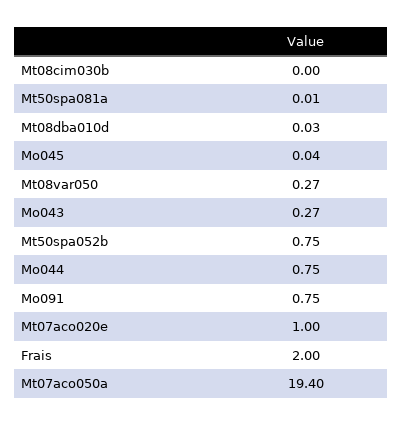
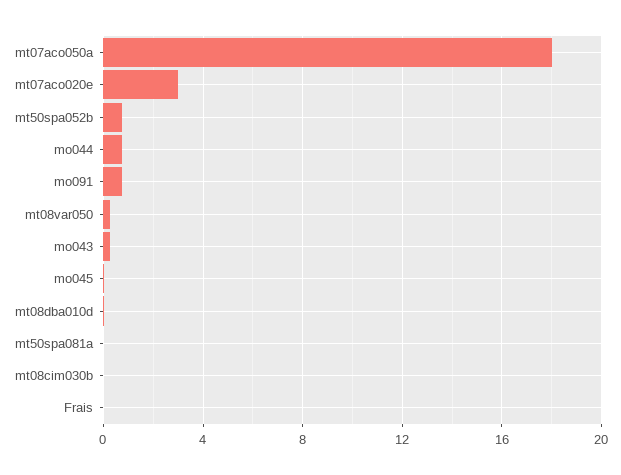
Mt07aco020e: 1 -> 3
Frais: 2 -> 0
Mt07aco050a: 19.4 -> 18

